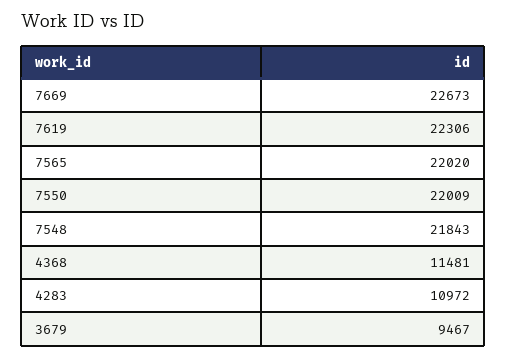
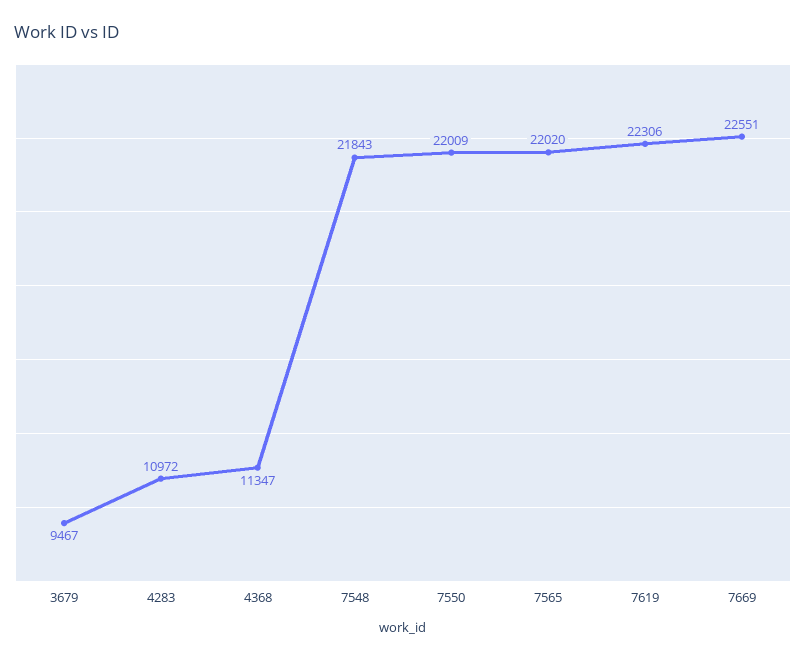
7669: 22673 -> 22551
4368: 11481 -> 11347

